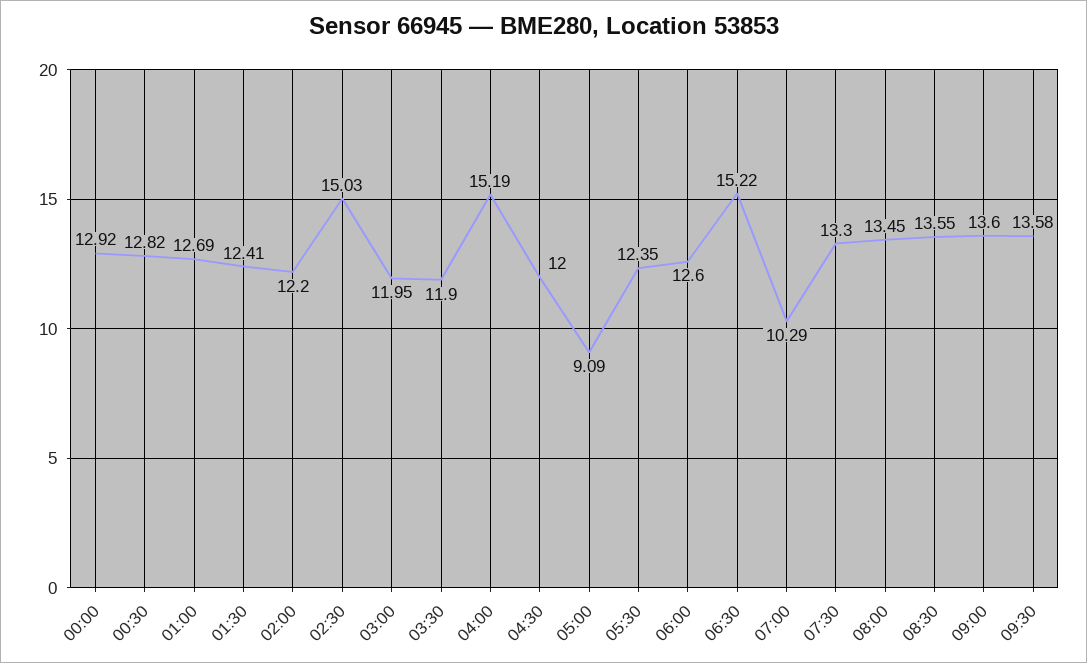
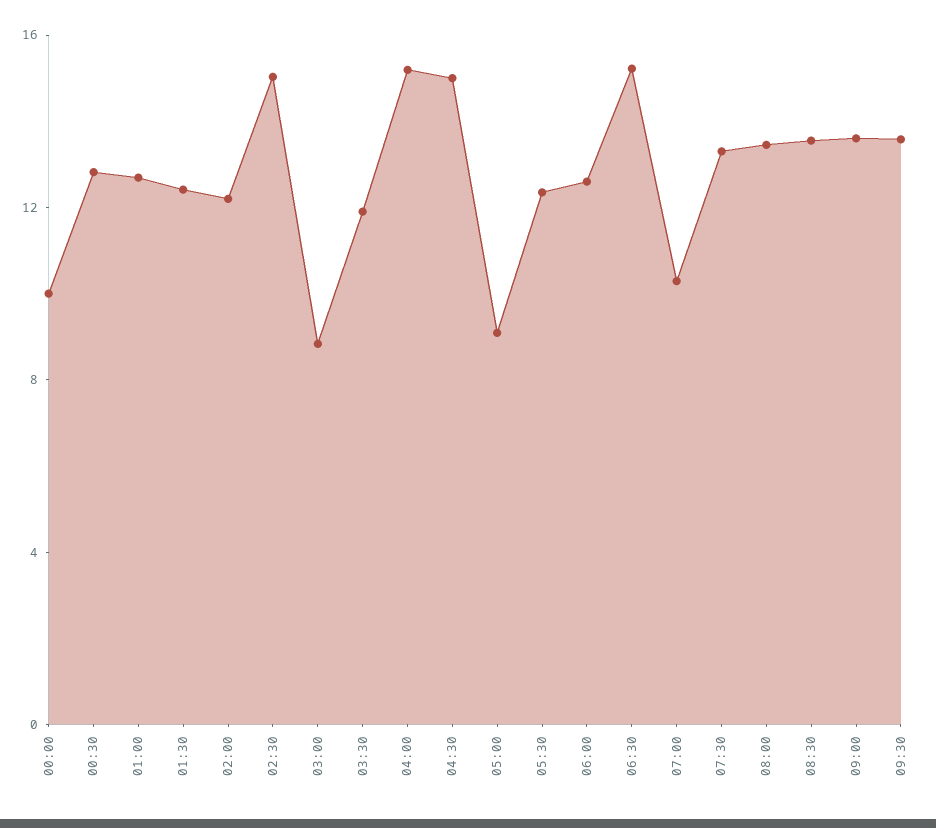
00:00: 12.92 -> 10
03:00: 11.95 -> 9
04:30: 12 -> 15

